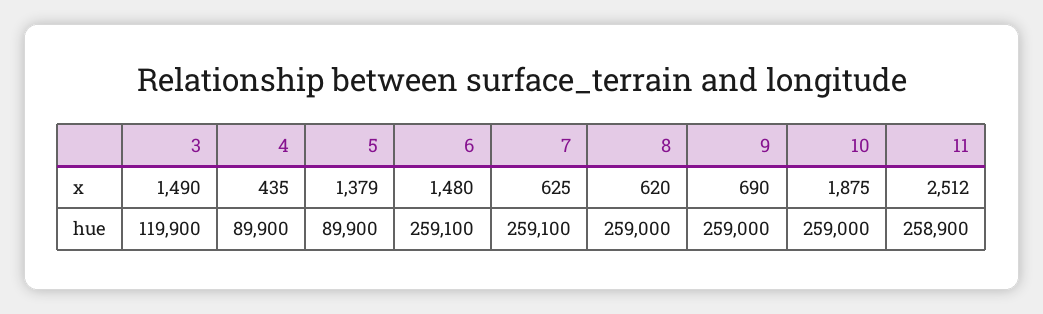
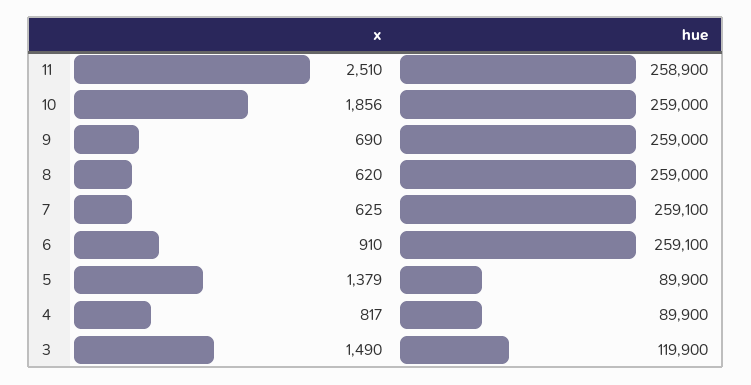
4, x: 435 -> 817
6, x: 1480 -> 910
10, x: 1875 -> 1856
11, x: 2512 -> 2510

